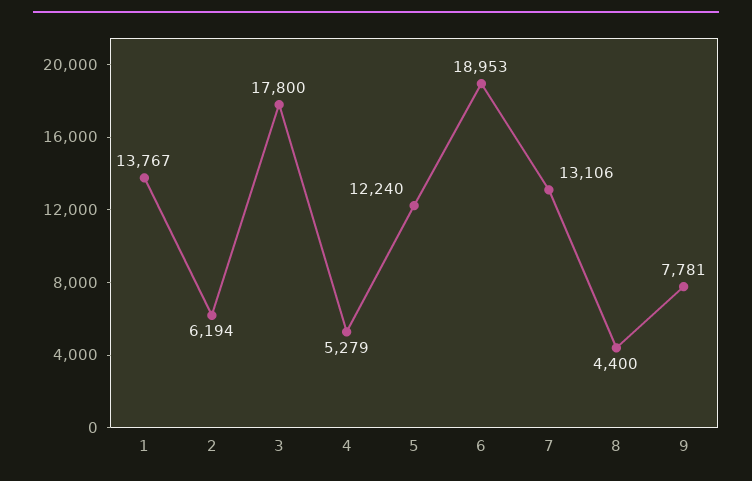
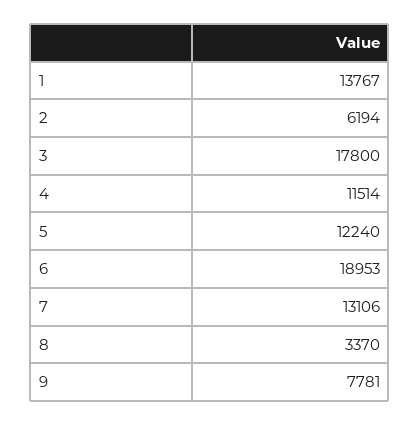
4: 5279 -> 11514
8: 4400 -> 3370

